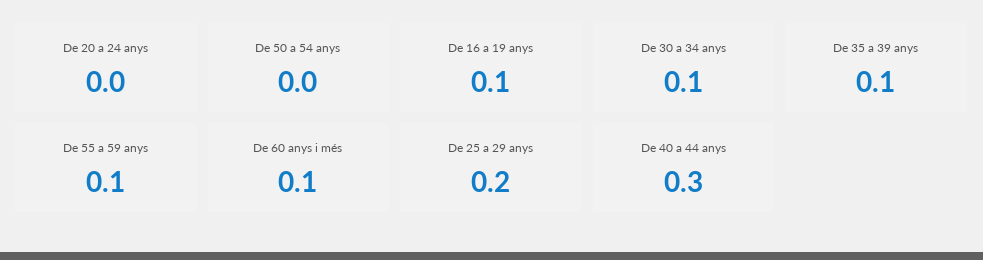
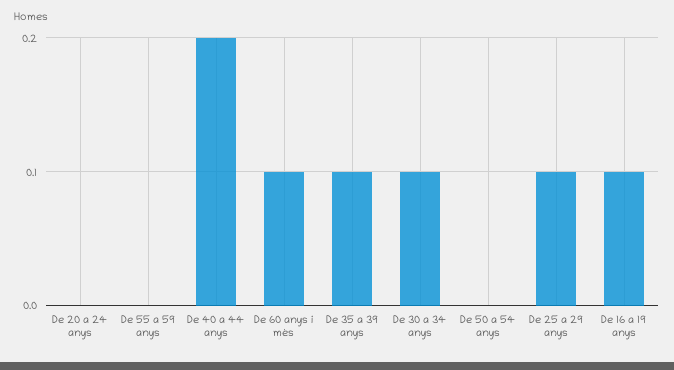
De 55 a 59 anys: 0.1 -> 0
De 25 a 29 anys: 0.2 -> 0.1
De 40 a 44 anys: 0.3 -> 0.2

